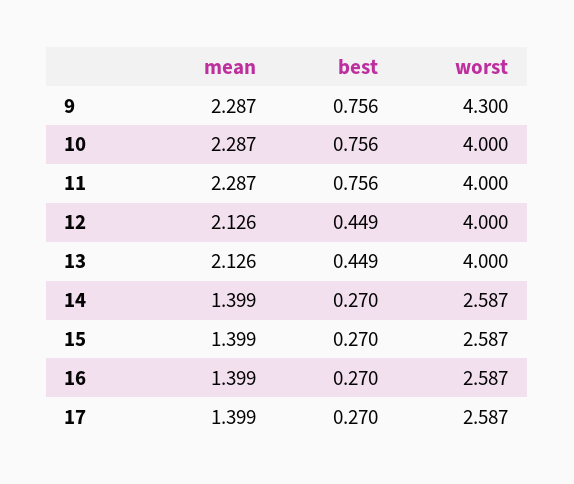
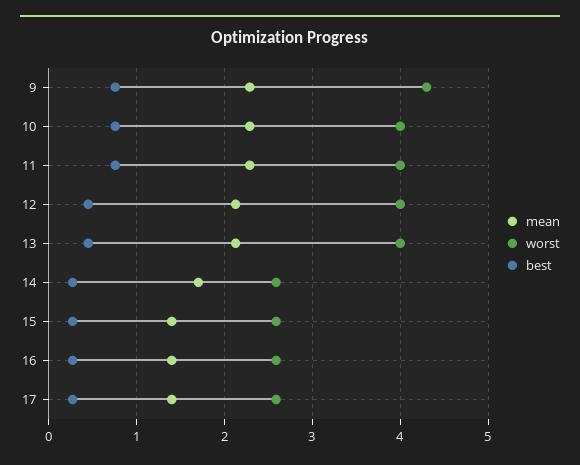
mean, 14: 1.399 -> 1.7

